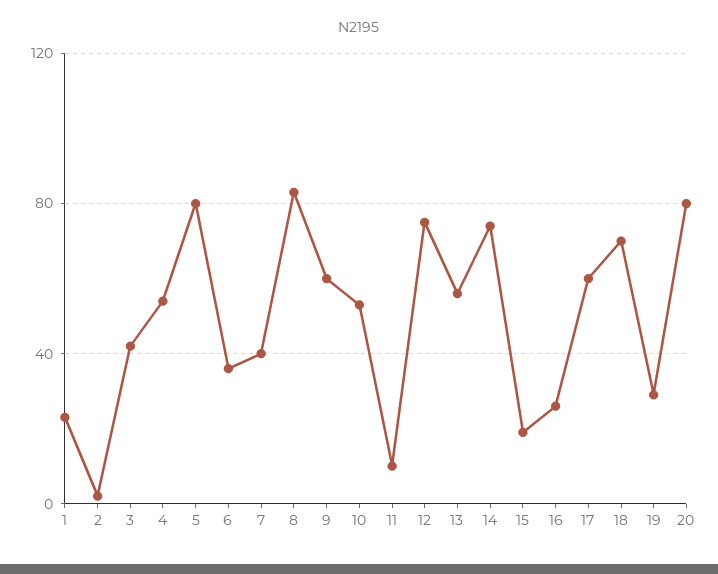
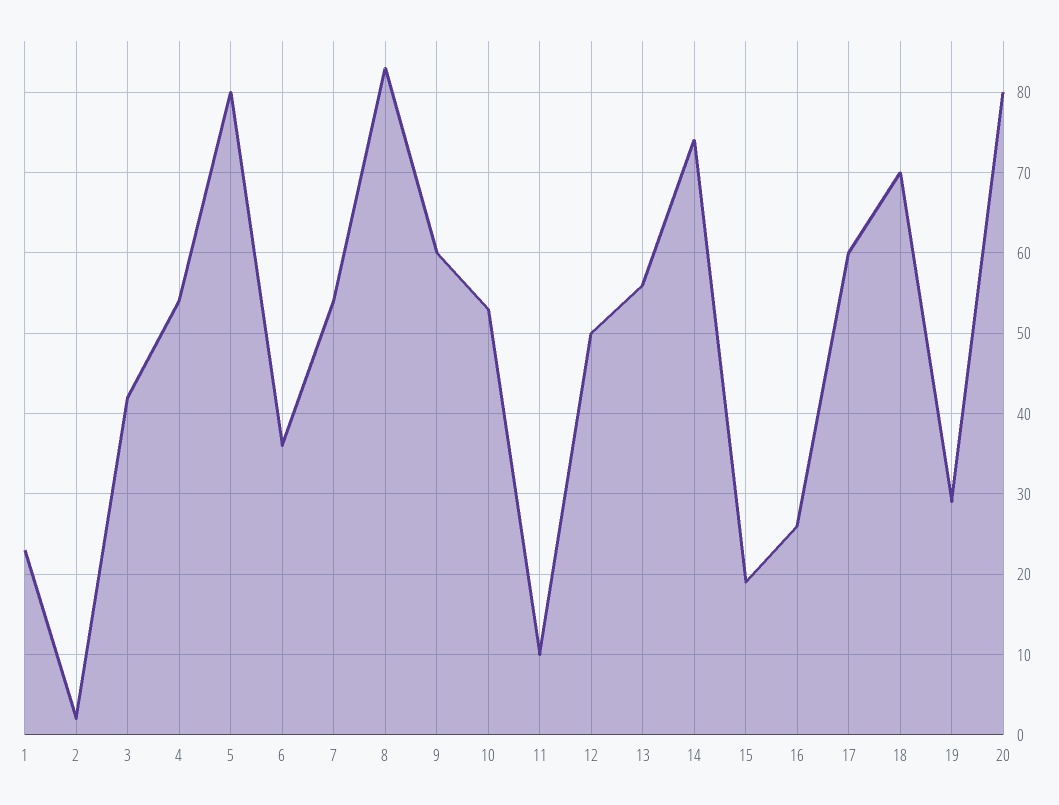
7: 40 -> 54
12: 75 -> 50

